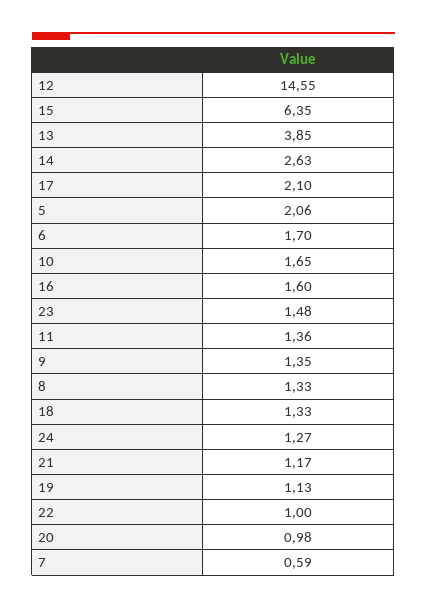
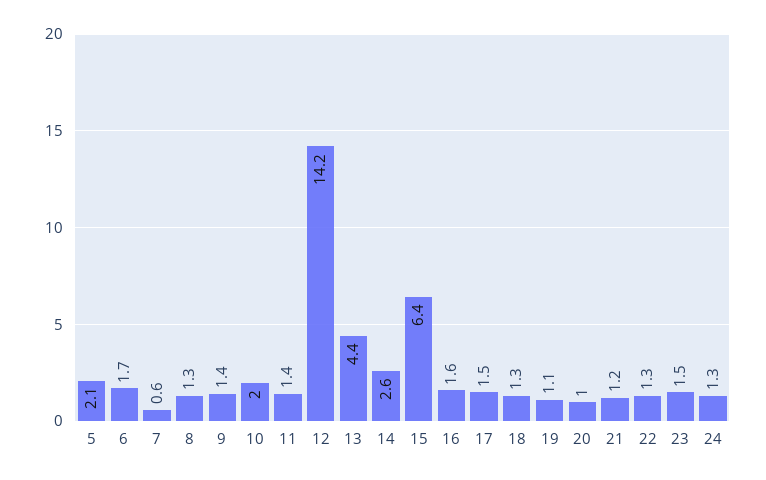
12: 14.55 -> 14.2
13: 3.85 -> 4.4
17: 2.1 -> 1.5
10: 1.65 -> 2
22: 1 -> 1.3

